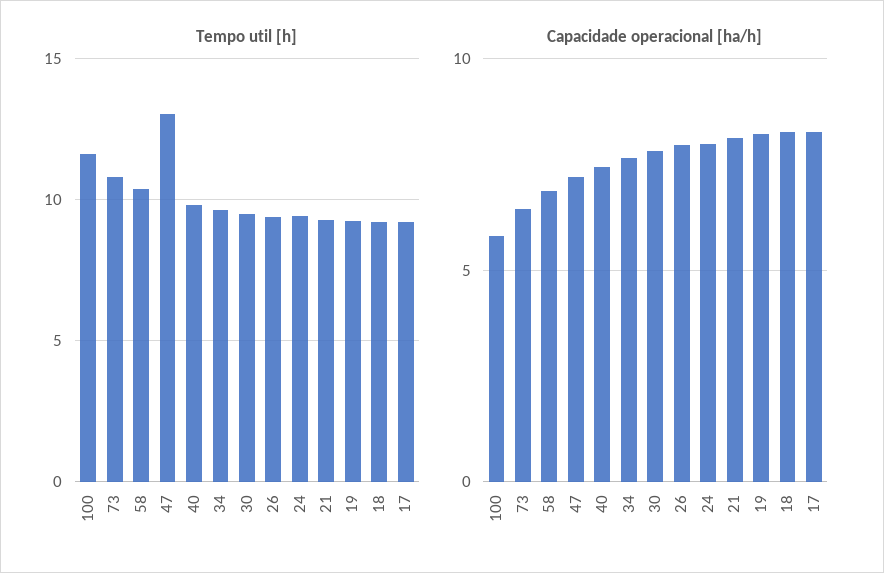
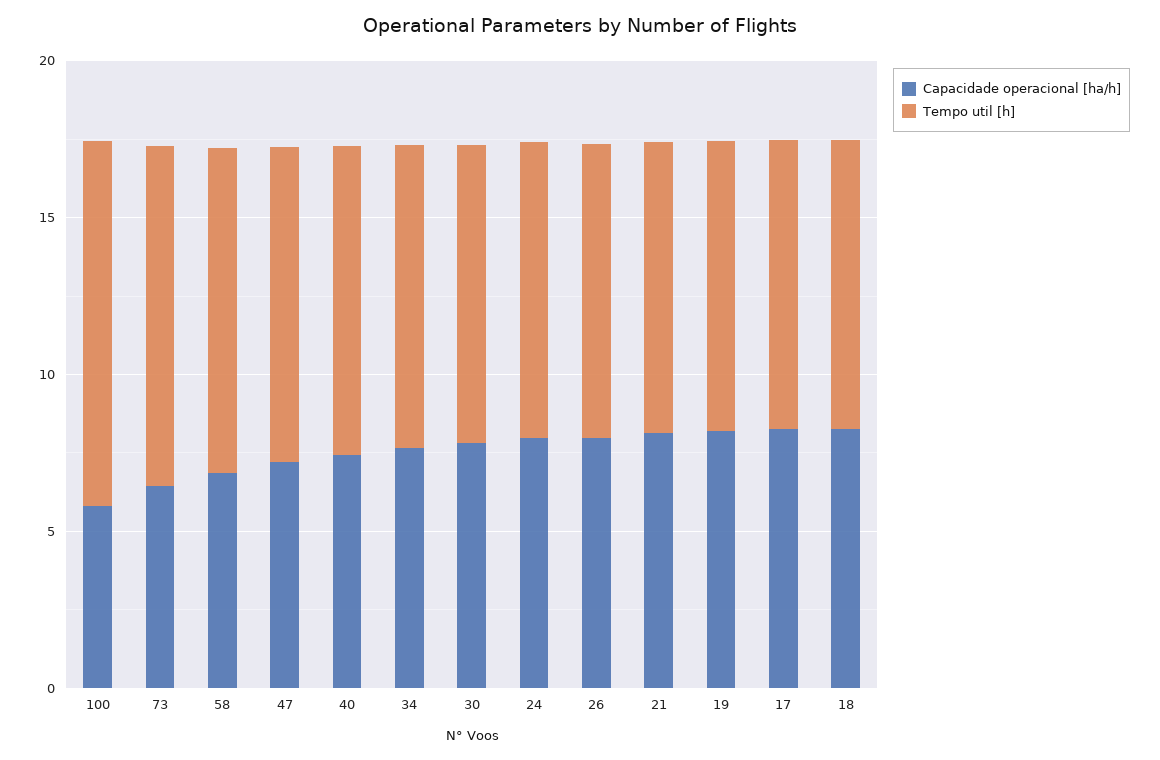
Tempo util [h], 47: 13 -> 10

